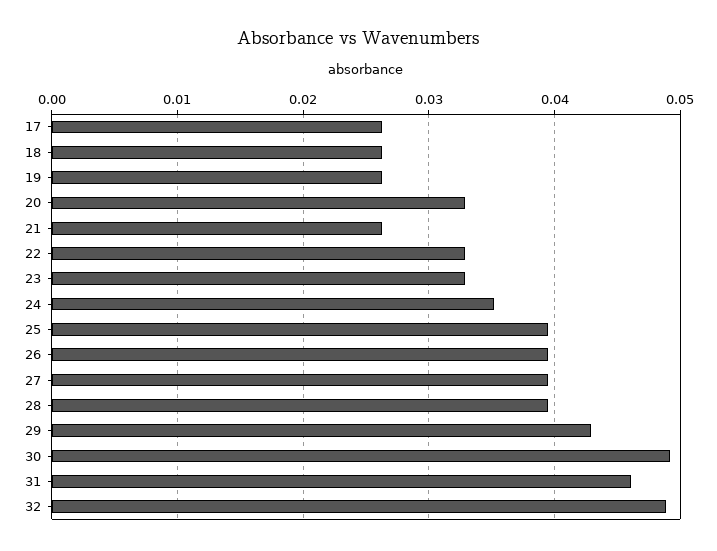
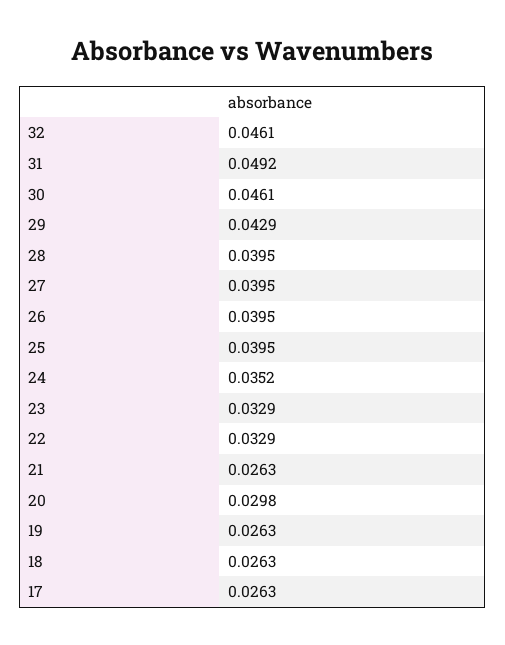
20: 0.033 -> 0.0298
30: 0.049 -> 0.0461
31: 0.046 -> 0.0492
32: 0.049 -> 0.0461

